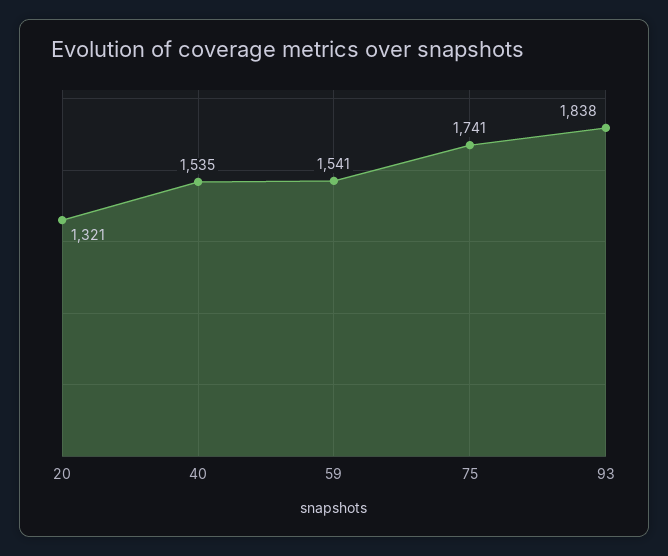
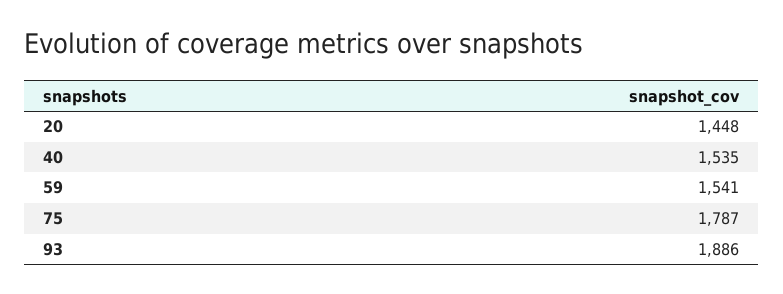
20: 1321 -> 1448
75: 1741 -> 1787
93: 1838 -> 1886

